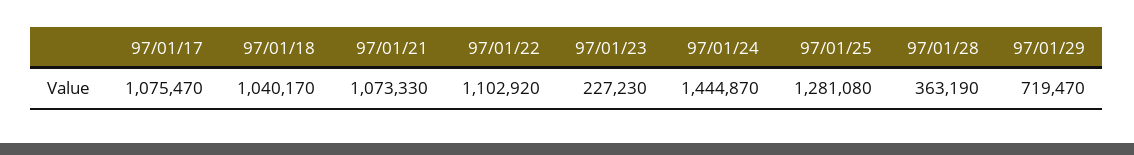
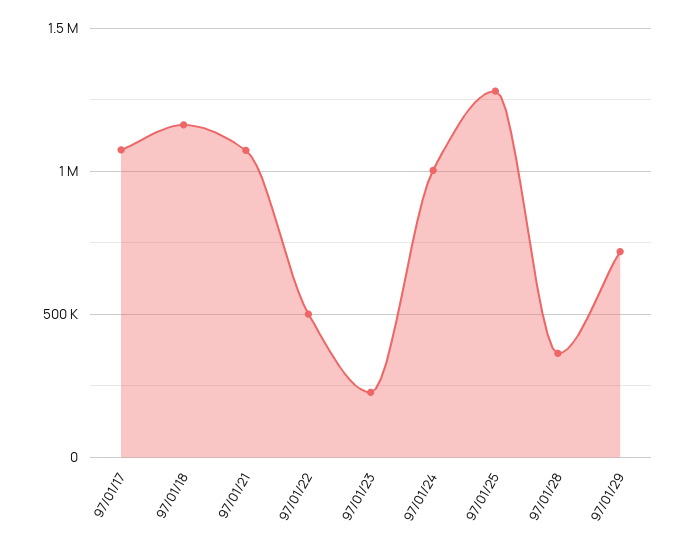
97/01/18: 1040170 -> 1150000
97/01/22: 1102920 -> 500000
97/01/24: 1444870 -> 1000000

